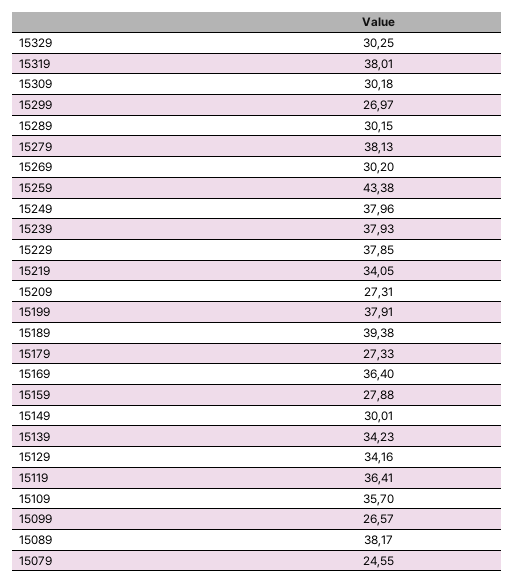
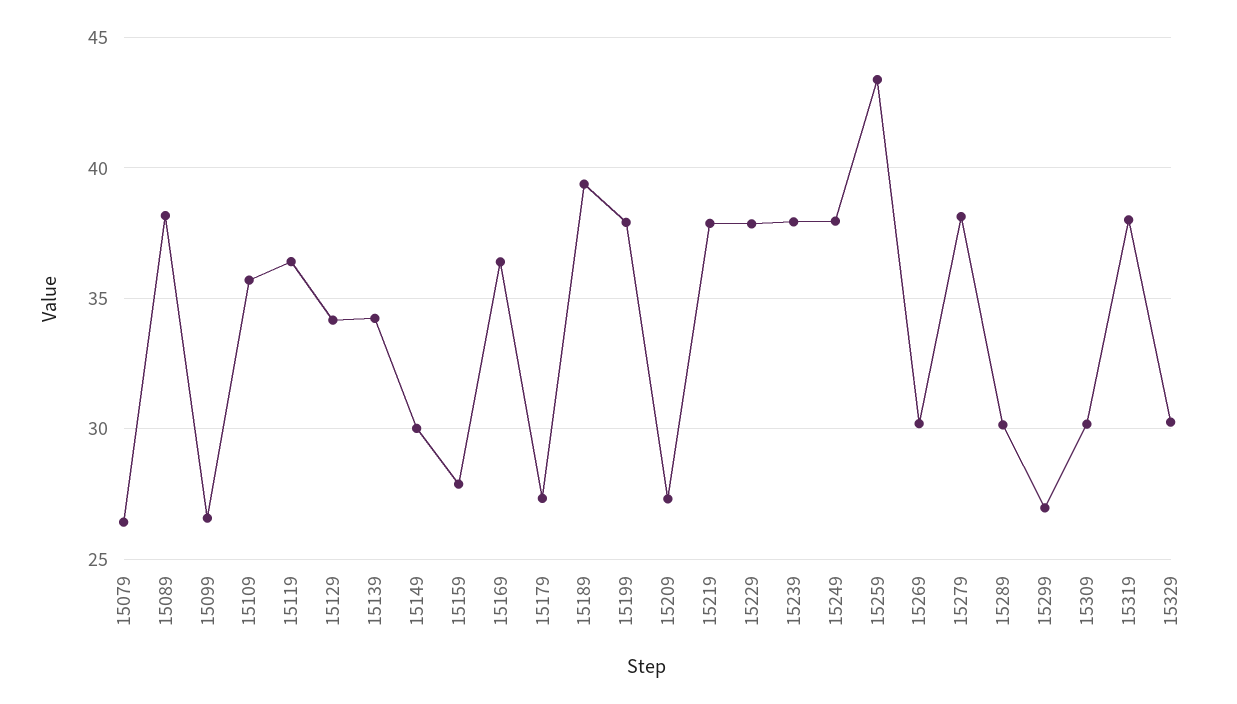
15219: 34.05 -> 38
15079: 24.55 -> 26.5

